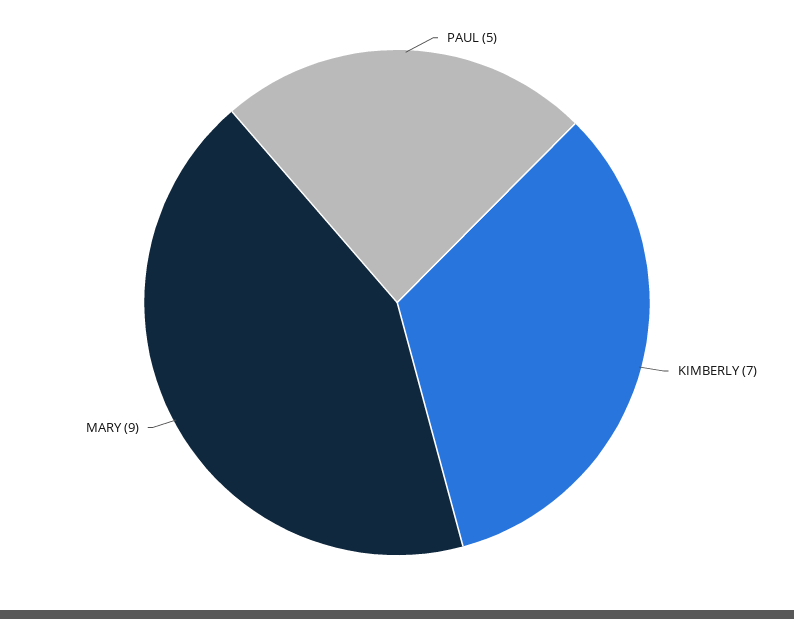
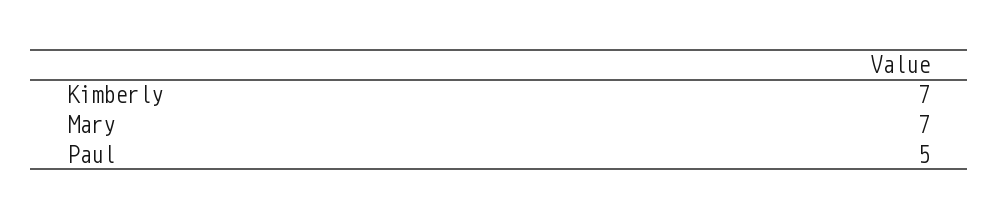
MARY: 9 -> 7

